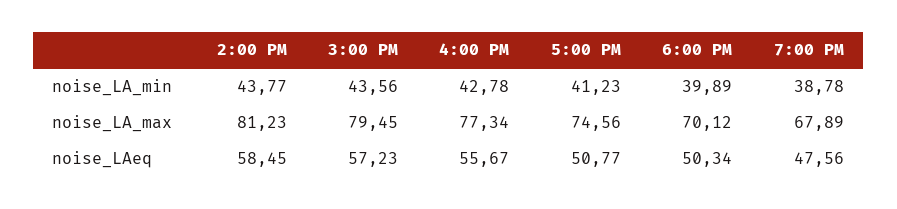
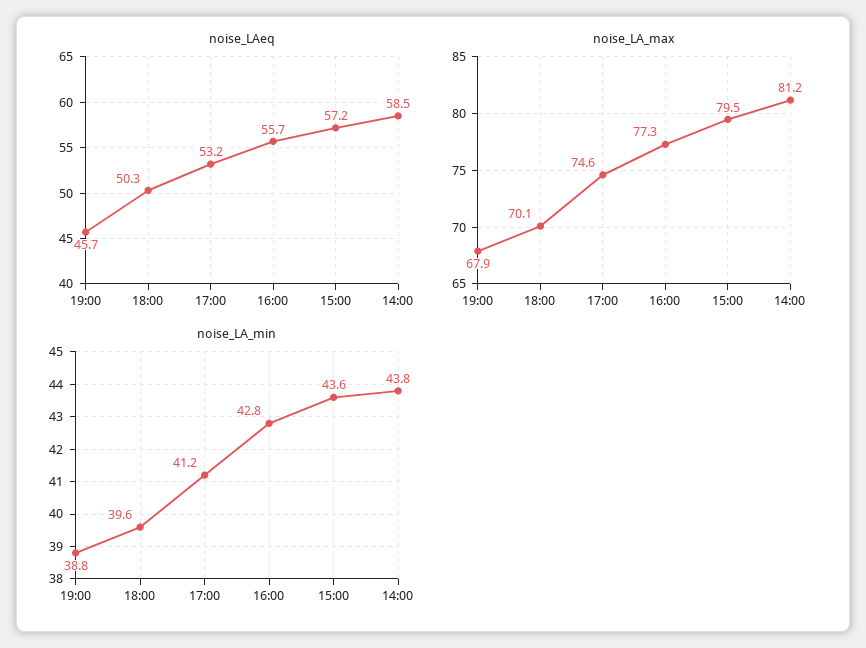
noise_LA_min, 6:00 PM: 39.89 -> 39.6
noise_LAeq, 5:00 PM: 50.77 -> 53.2
noise_LAeq, 7:00 PM: 47.56 -> 45.7

